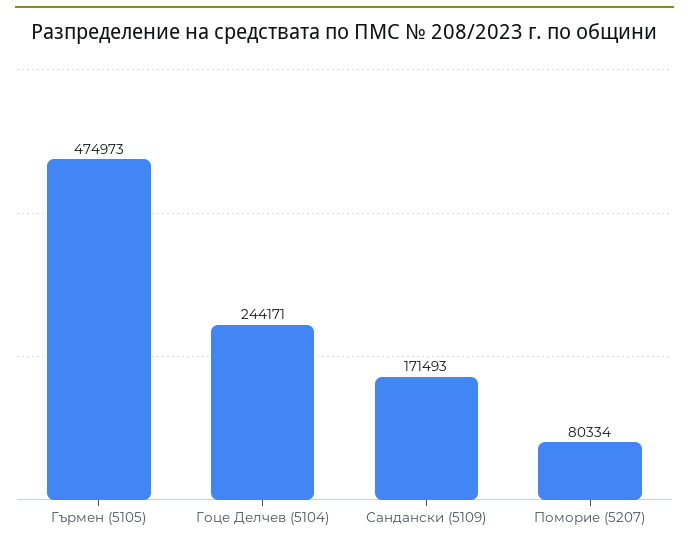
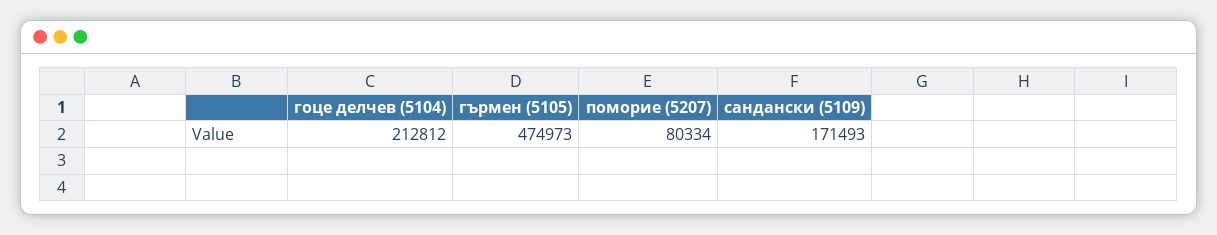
Гоце Делчев (5104): 244171 -> 212812

